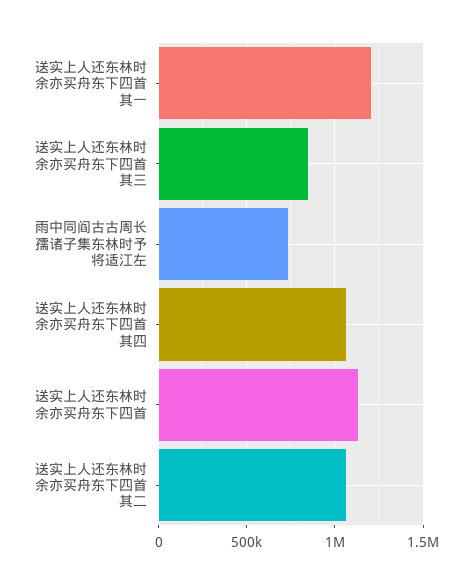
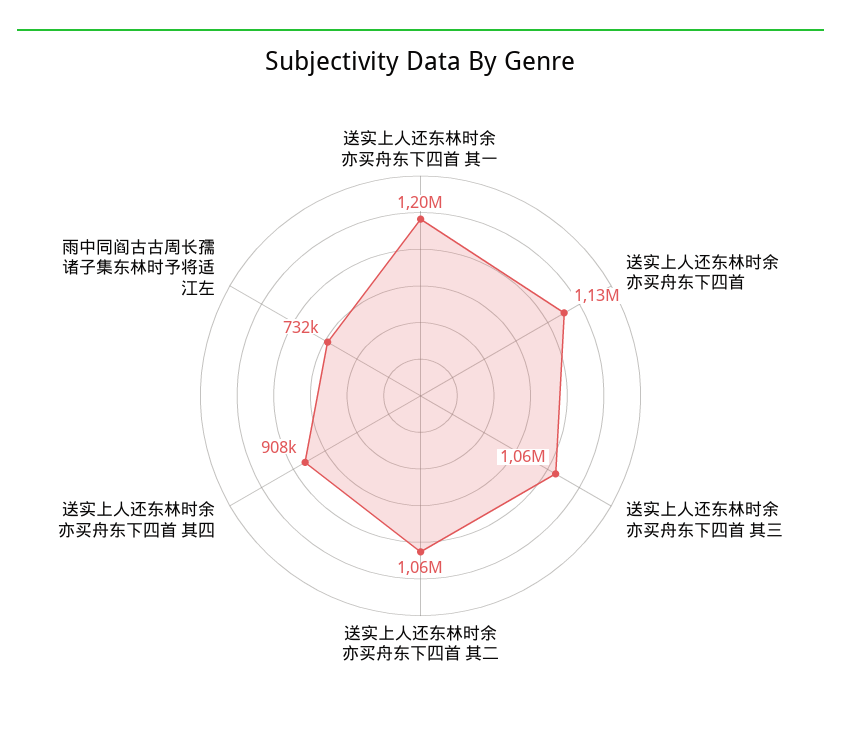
送实上人还东林时余亦买舟东下四首 其三: 850000 -> 1060000
送实上人还东林时余亦买舟东下四首 其四: 1050000 -> 908000

